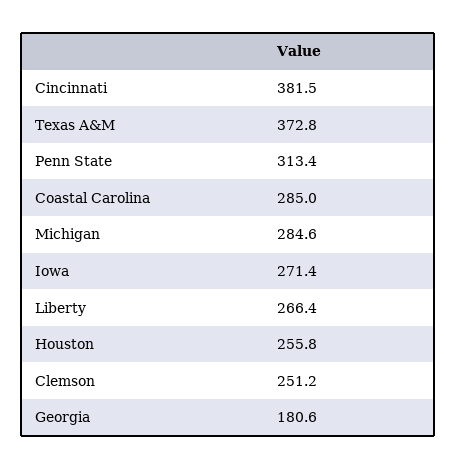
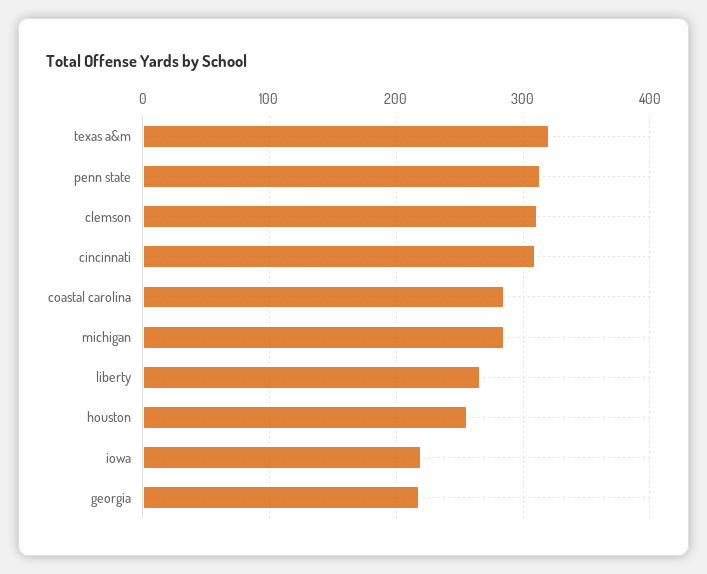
Cincinnati: 381.5 -> 310
Texas A&M: 372.8 -> 320
Iowa: 271.4 -> 220
Clemson: 251.2 -> 310
Georgia: 180.6 -> 220

